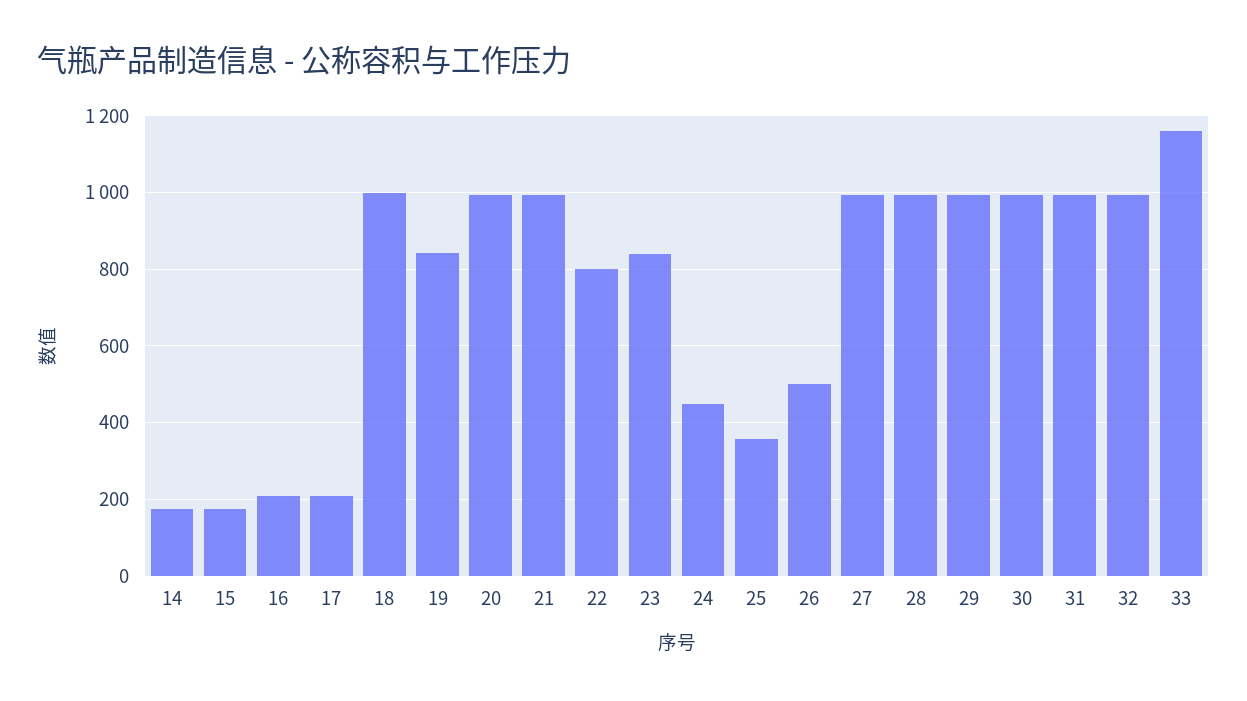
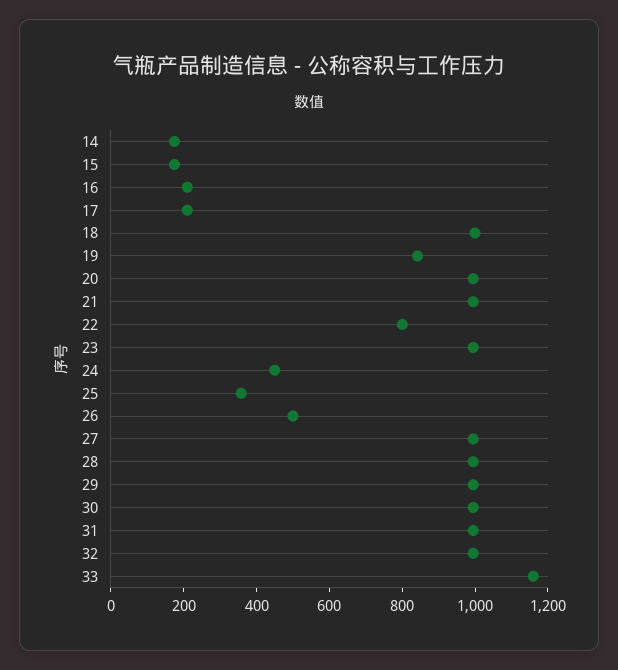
23: 840 -> 1000

